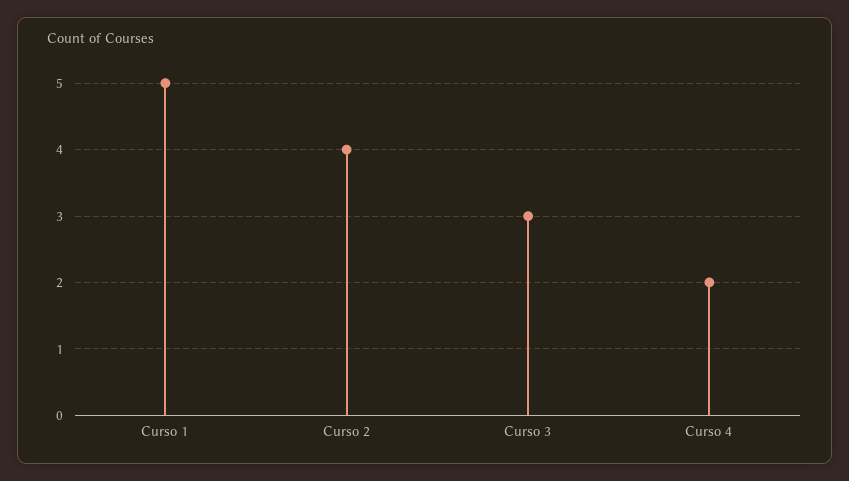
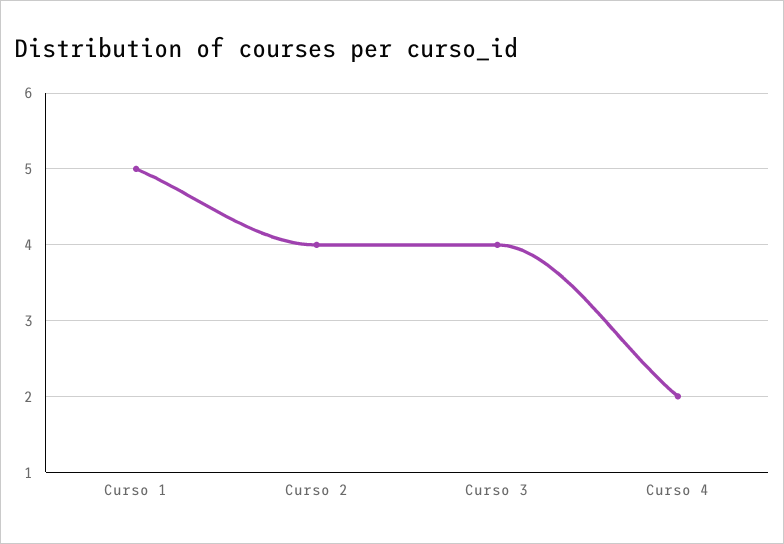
Curso 3: 3 -> 4

